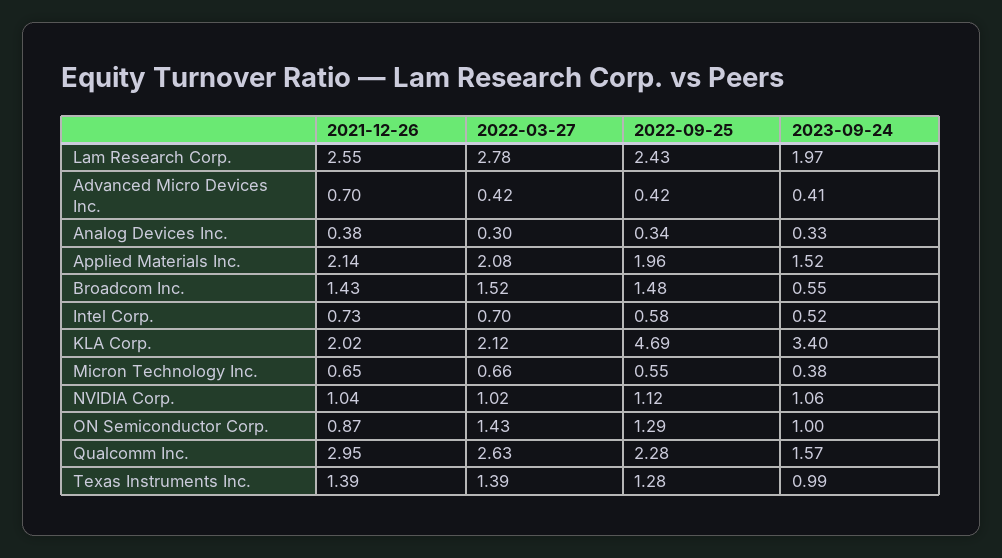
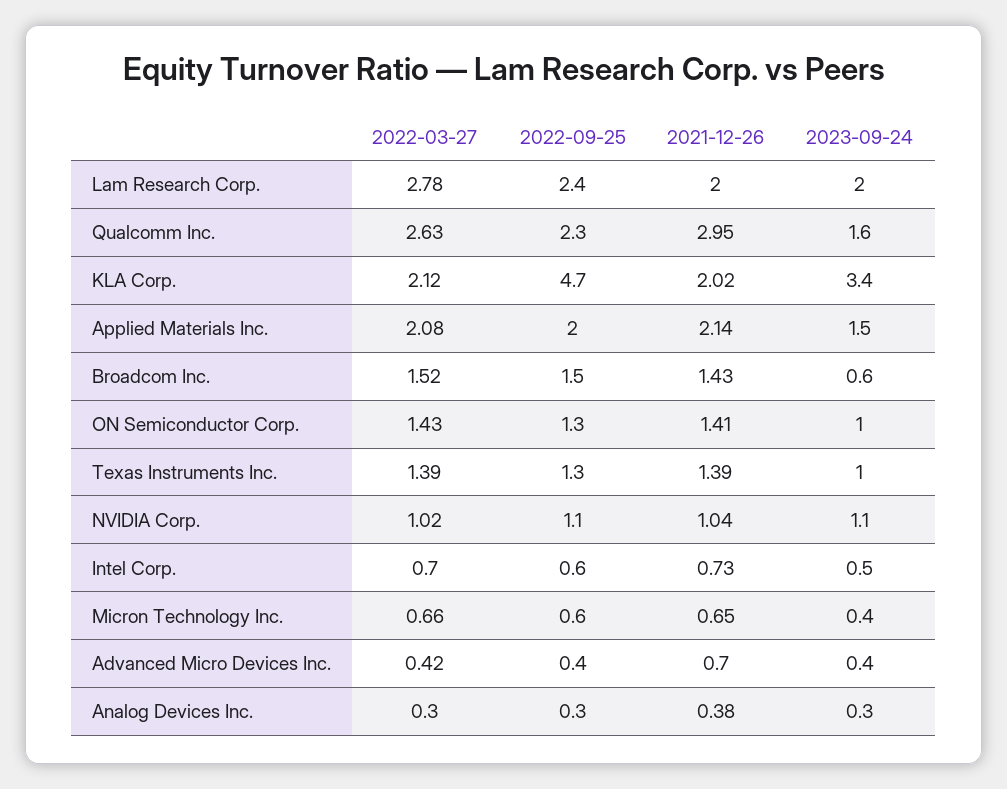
2021-12-26, Lam Research Corp.: 2.55 -> 2
2021-12-26, ON Semiconductor Corp.: 0.87 -> 1.41

